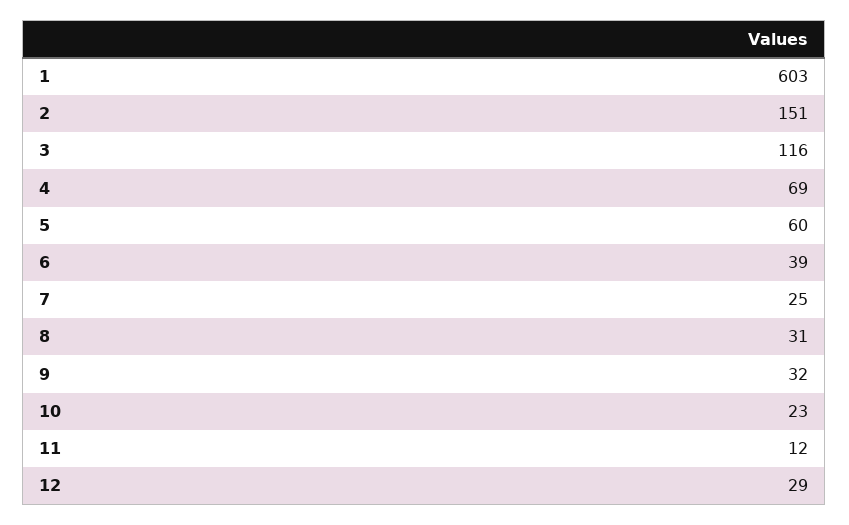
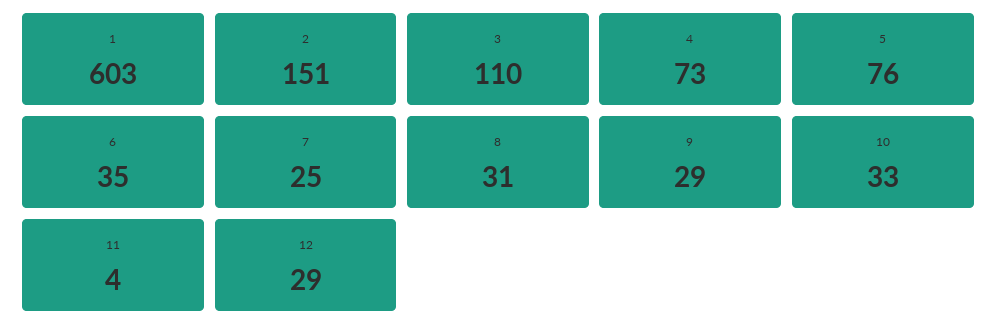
3: 116 -> 110
4: 69 -> 73
5: 60 -> 76
6: 39 -> 35
9: 32 -> 29
10: 23 -> 33
11: 12 -> 4

